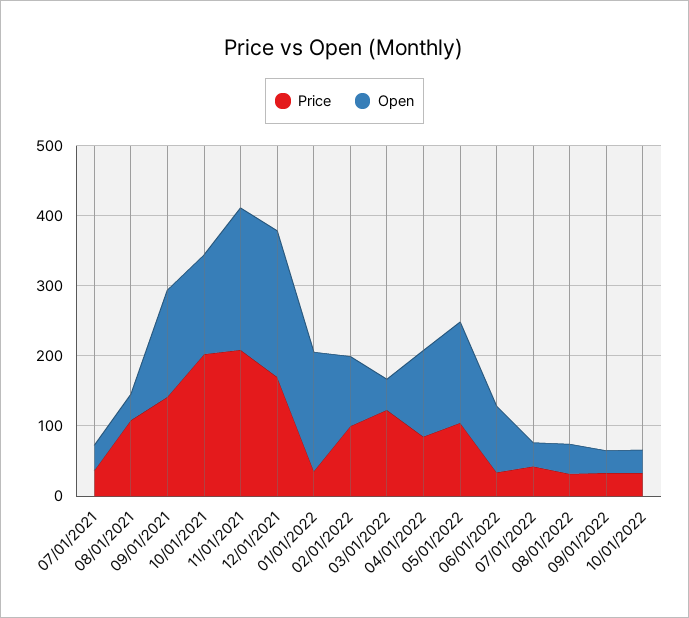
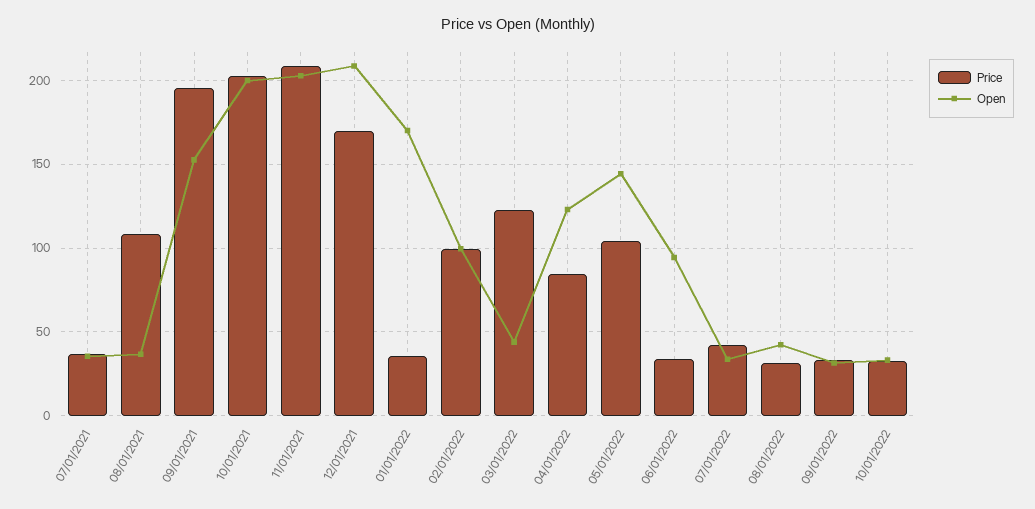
Price, 09/01/2021: 140 -> 195
Open, 10/01/2021: 140 -> 200

